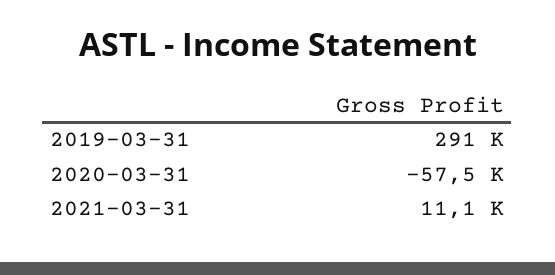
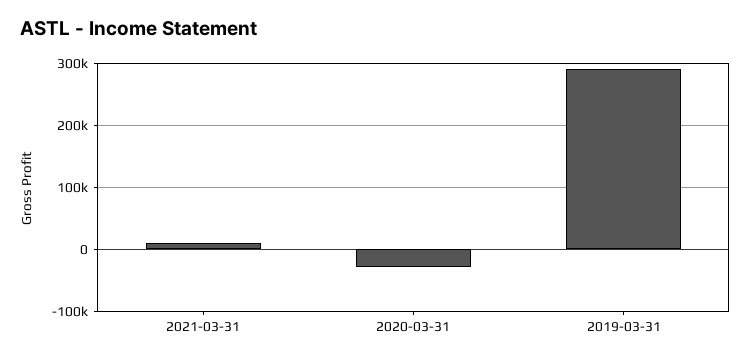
2020-03-31: -57500 -> -30000

